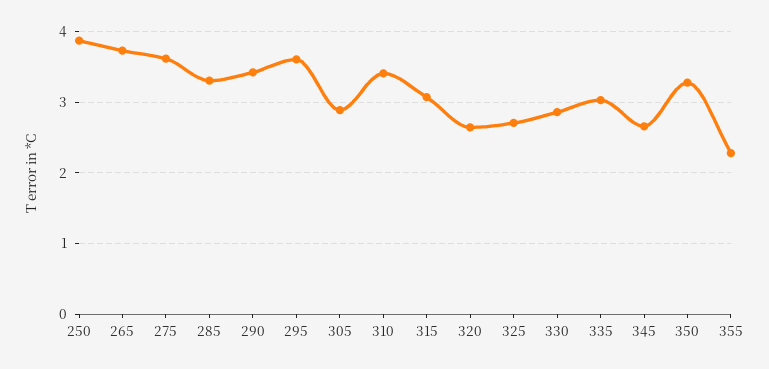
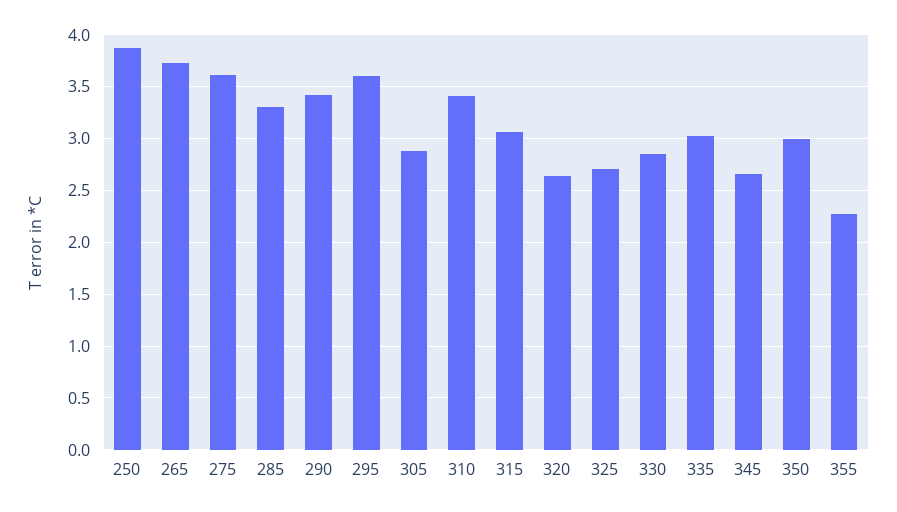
350: 3.3 -> 3

